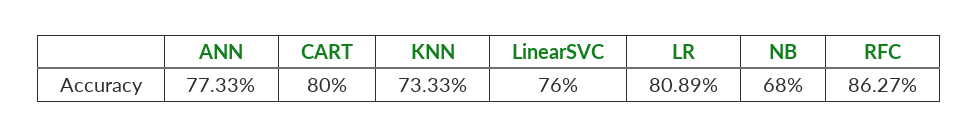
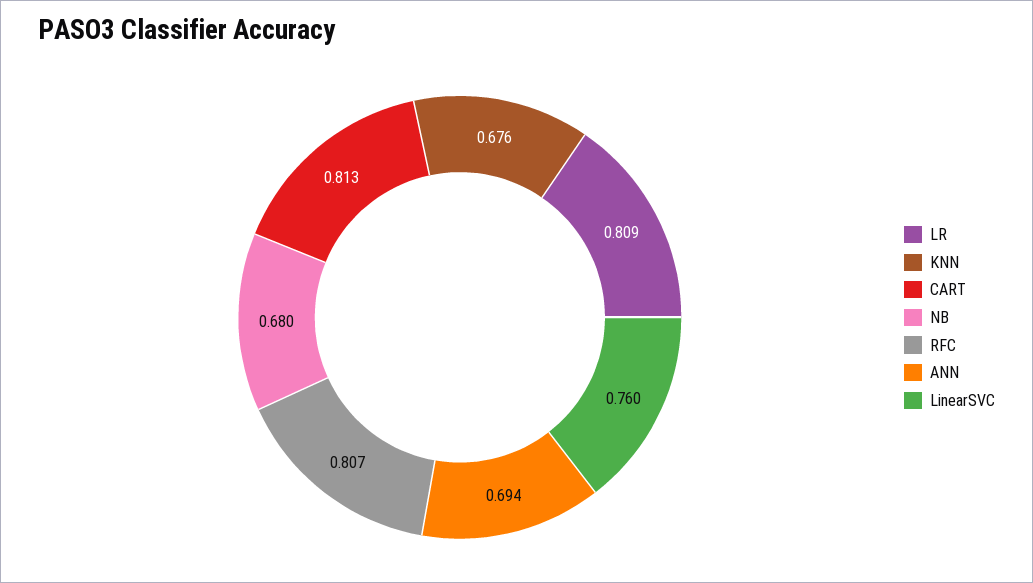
ANN: 0.7733 -> 0.694
CART: 0.8 -> 0.813
KNN: 0.7333 -> 0.676
RFC: 0.8627 -> 0.807

